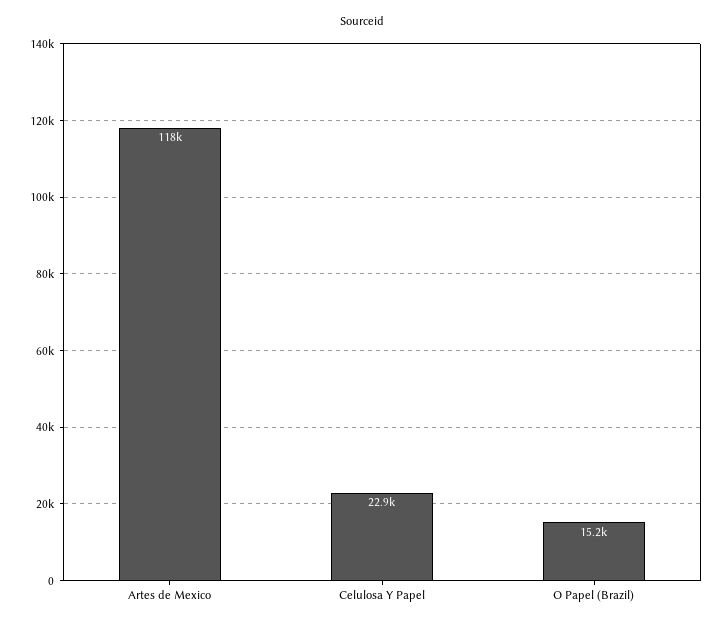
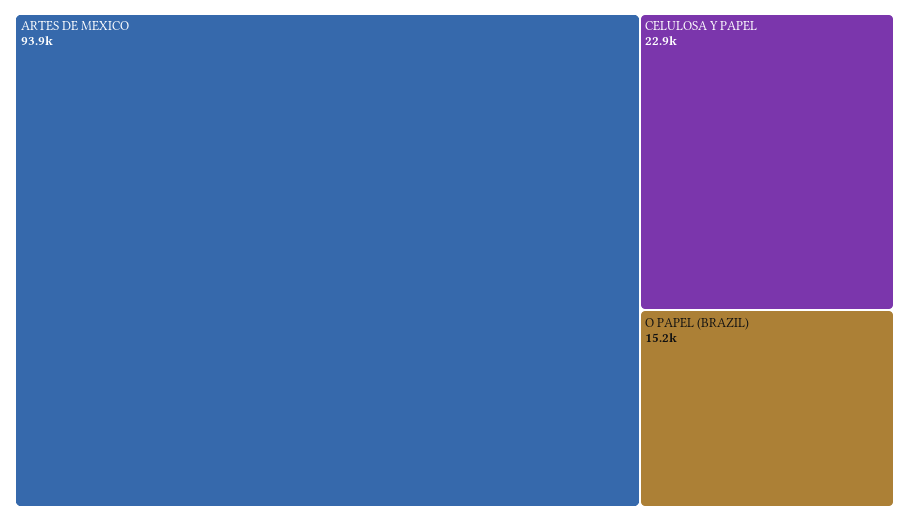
Artes de Mexico: 118000 -> 93900

